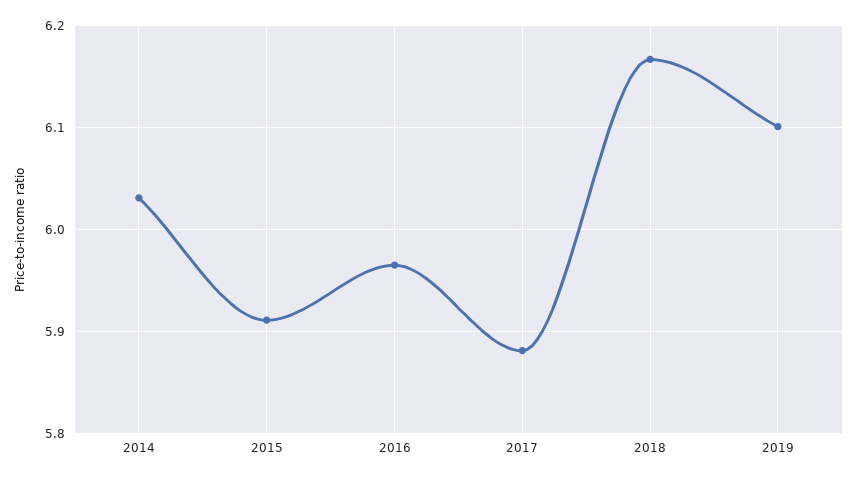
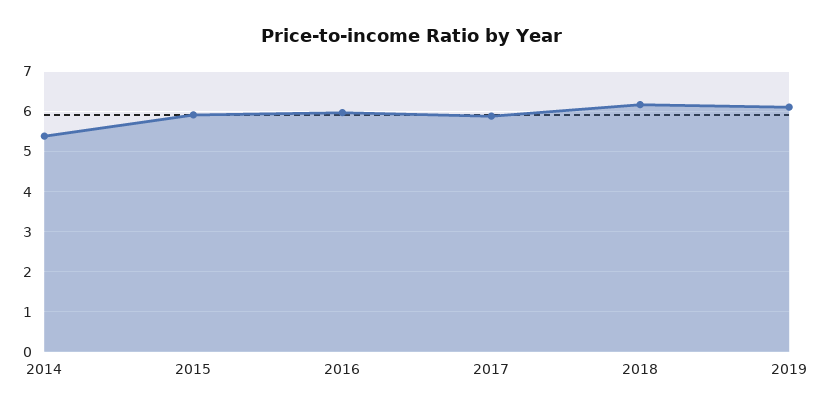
2014: 6.03 -> 5.4

